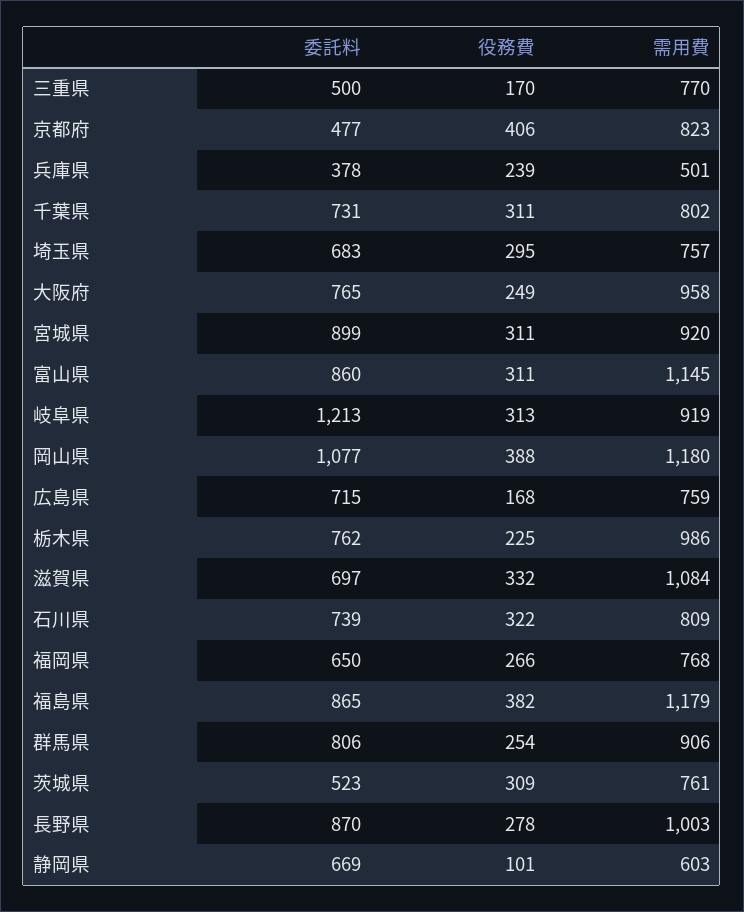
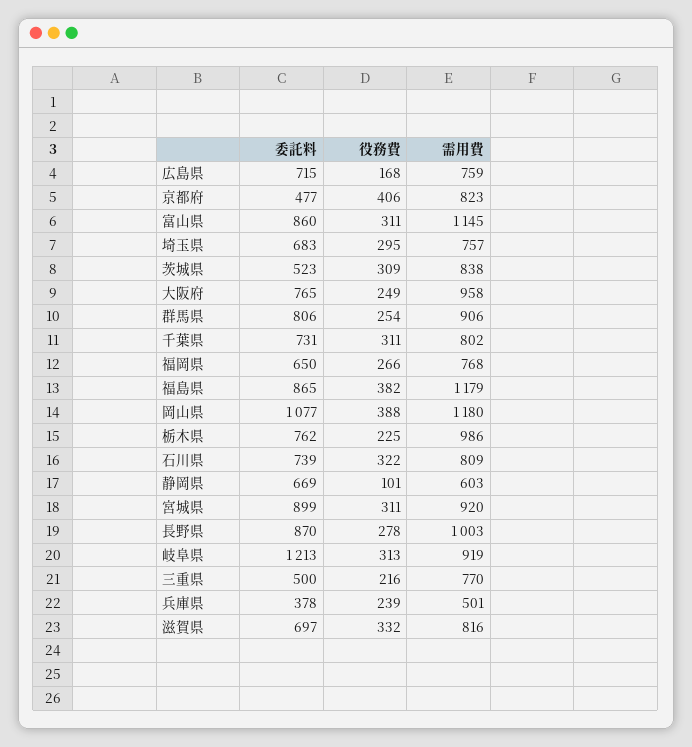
役務費, 三重県: 170 -> 216
需用費, 滋賀県: 1084 -> 816
需用費, 茨城県: 761 -> 838

